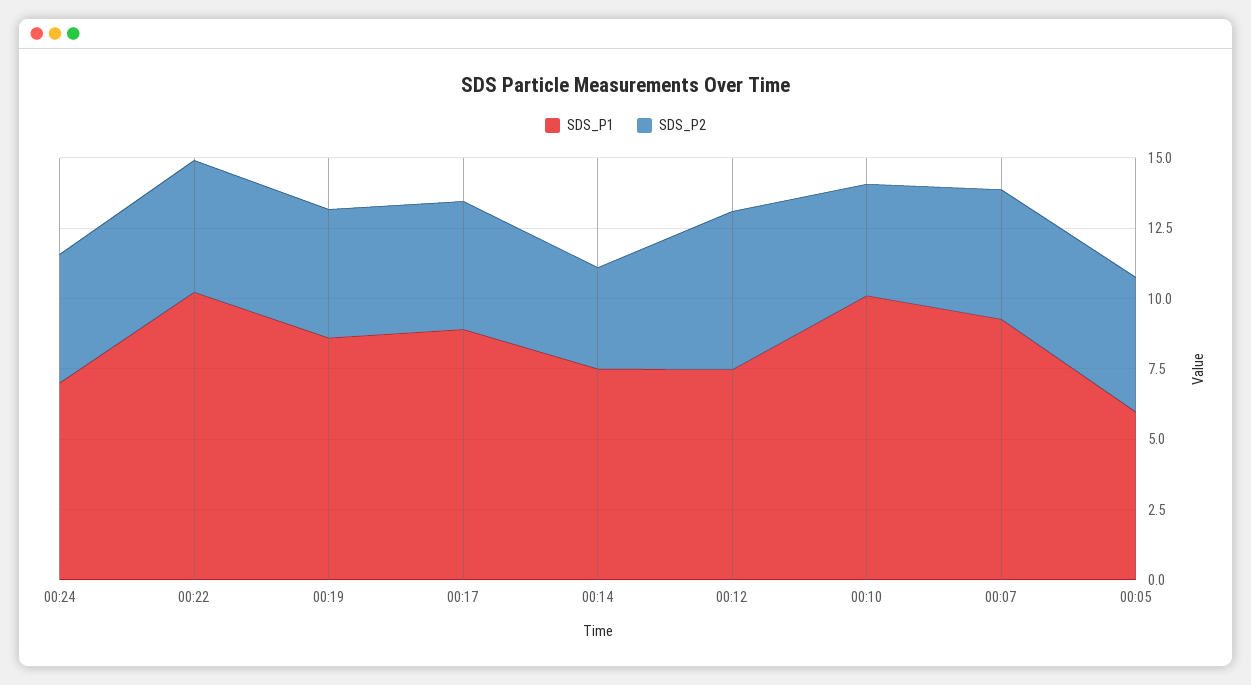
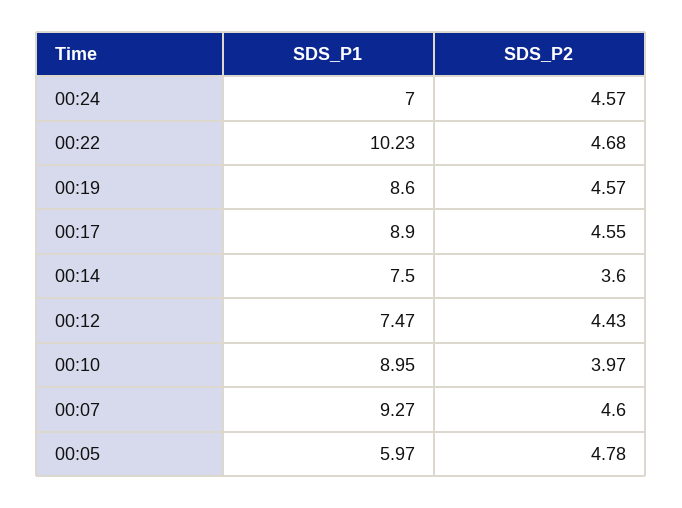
SDS_P2, 00:12: 5.5 -> 4.43
SDS_P1, 00:10: 10 -> 8.95

